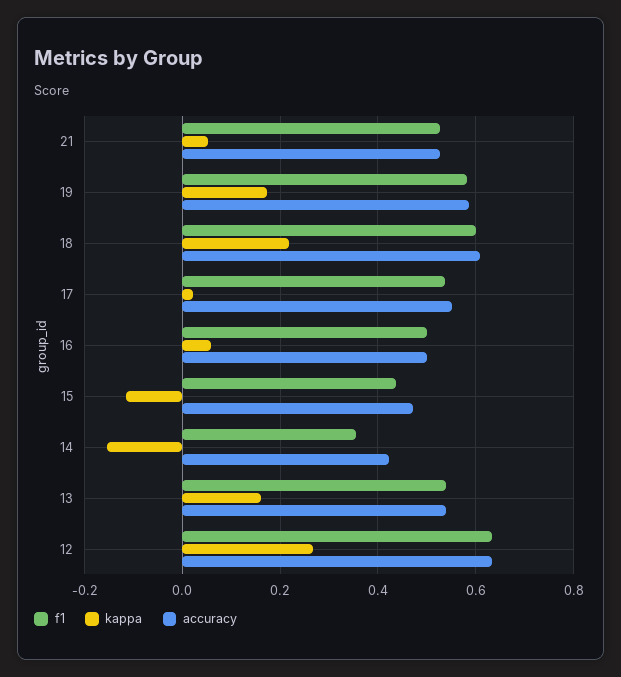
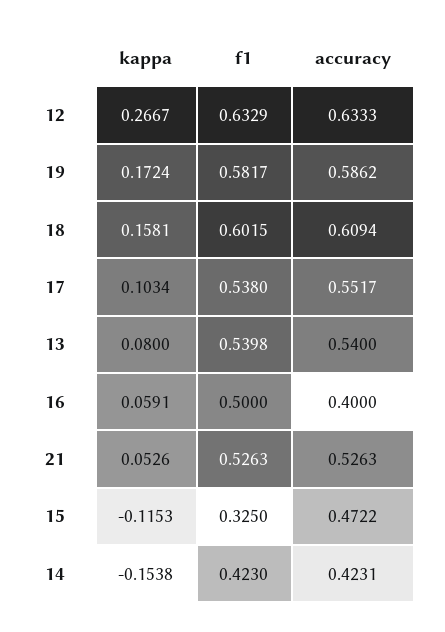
kappa, 18: 0.22 -> 0.1581
kappa, 17: 0.02 -> 0.1034
accuracy, 16: 0.5 -> 0.4
f1, 15: 0.44 -> 0.325
f1, 14: 0.36 -> 0.423
kappa, 13: 0.16 -> 0.08

